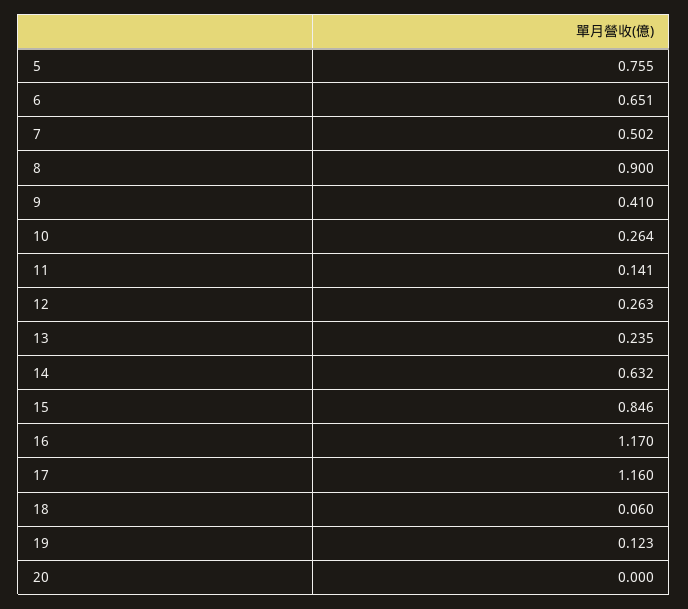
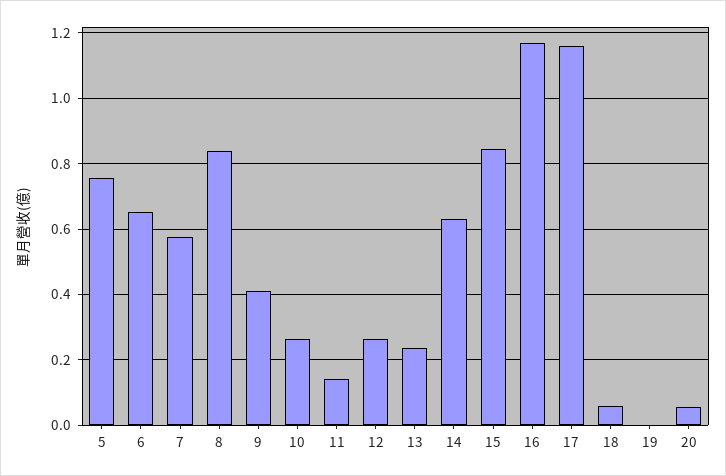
7: 0.502 -> 0.58
8: 0.9 -> 0.84
19: 0.123 -> 0
20: 0 -> 0.06

